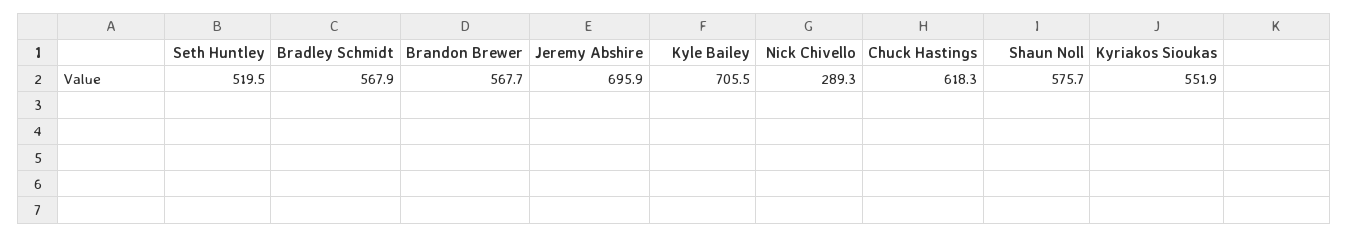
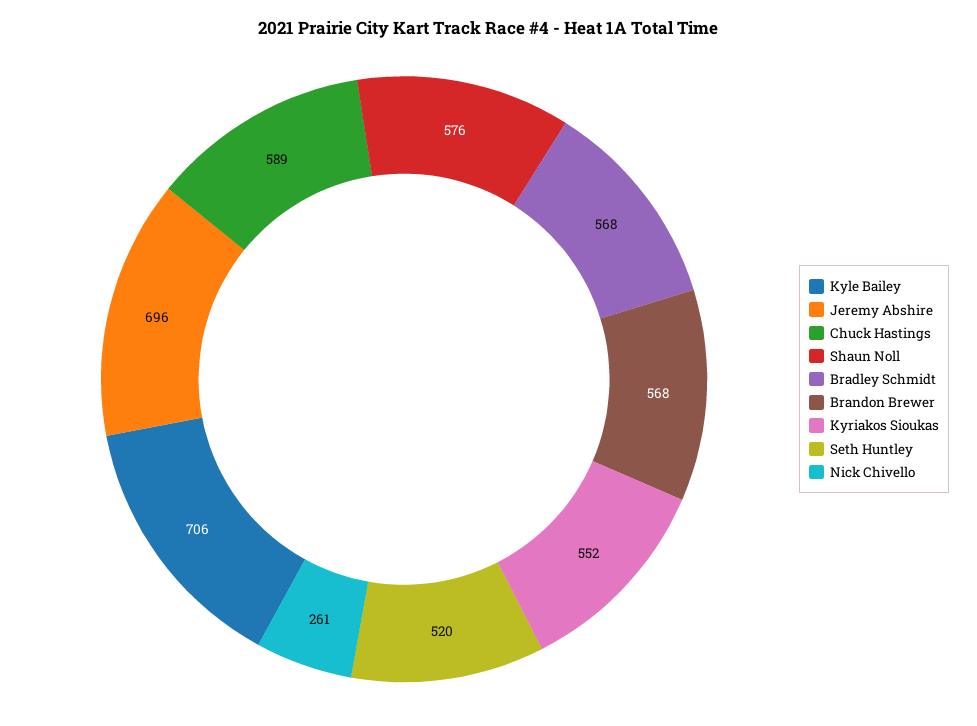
Nick Chivello: 289.3 -> 261
Chuck Hastings: 618.3 -> 589

